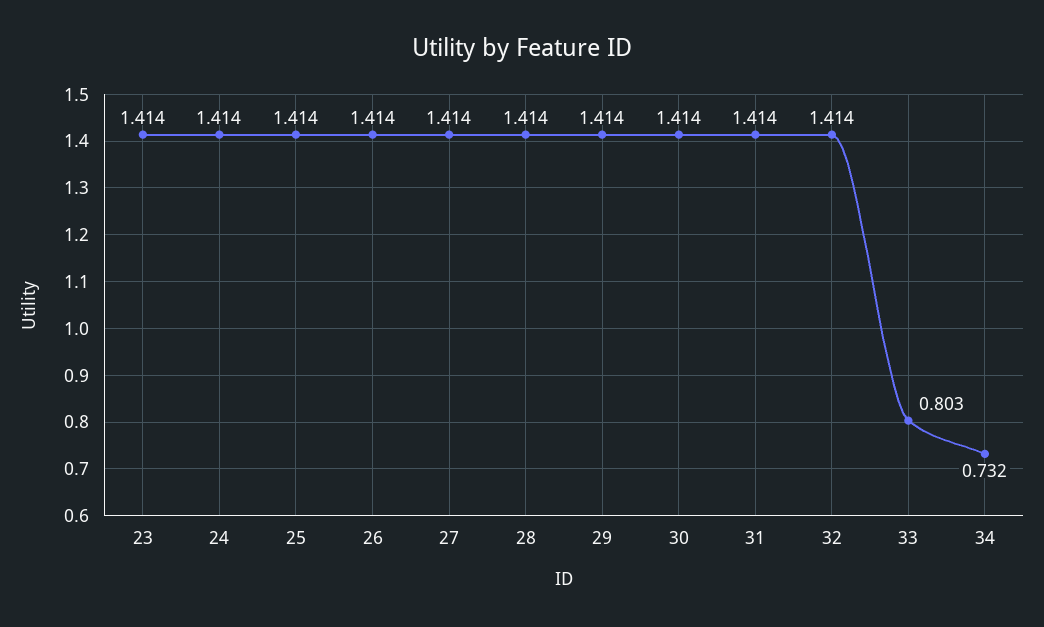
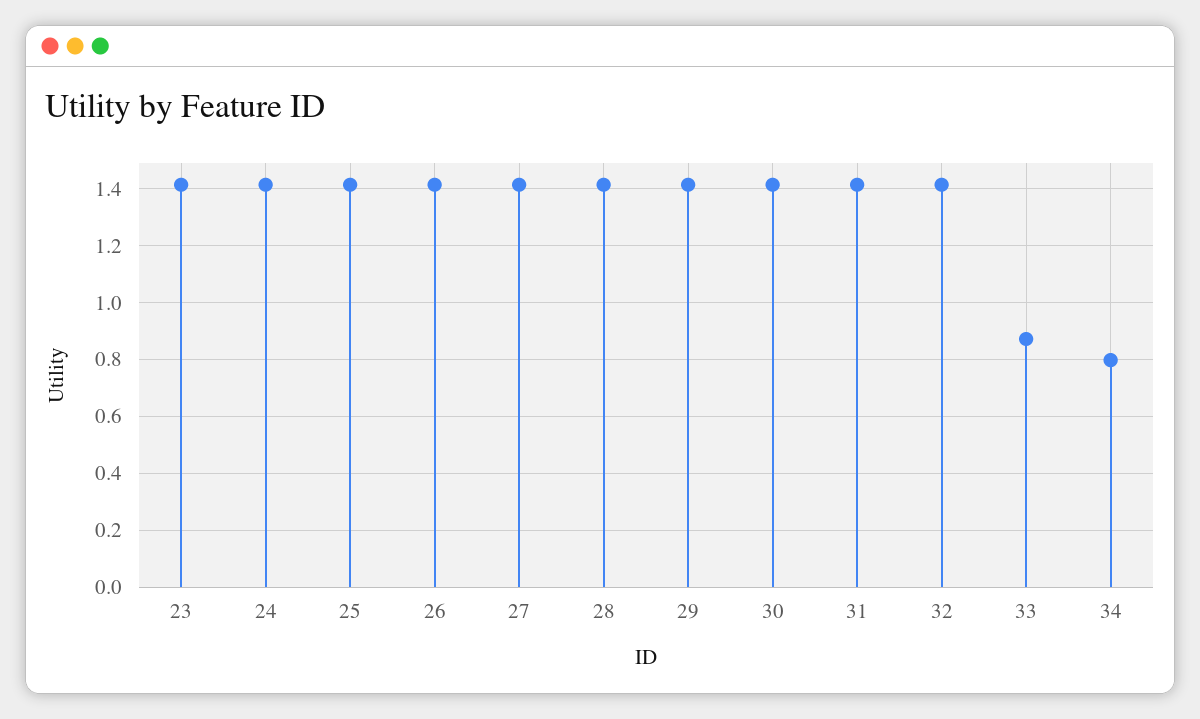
33: 0.803 -> 0.875
34: 0.732 -> 0.8

